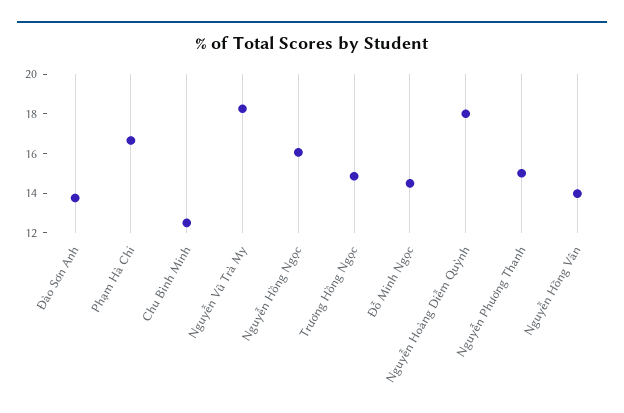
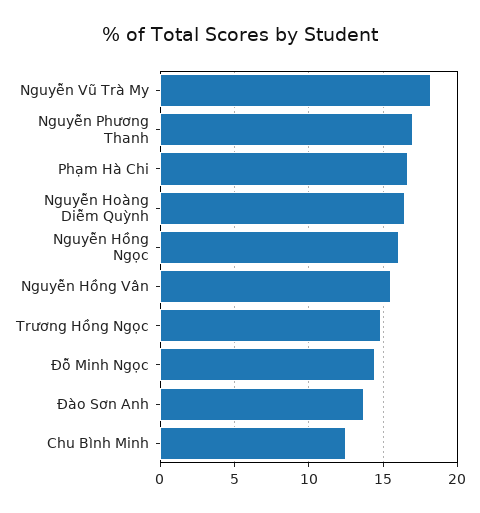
Nguyễn Hoàng Diễm Quỳnh: 18 -> 16.5
Nguyễn Phương Thanh: 15 -> 17
Nguyễn Hồng Vân: 14 -> 15.5

